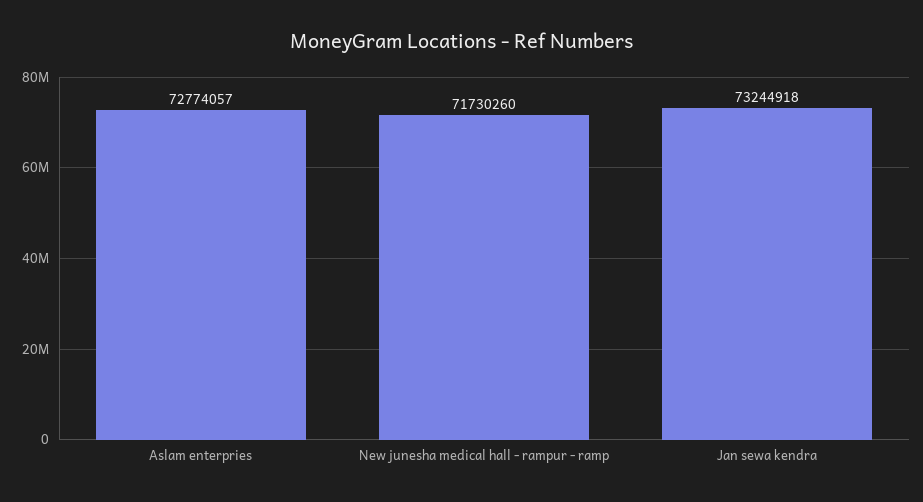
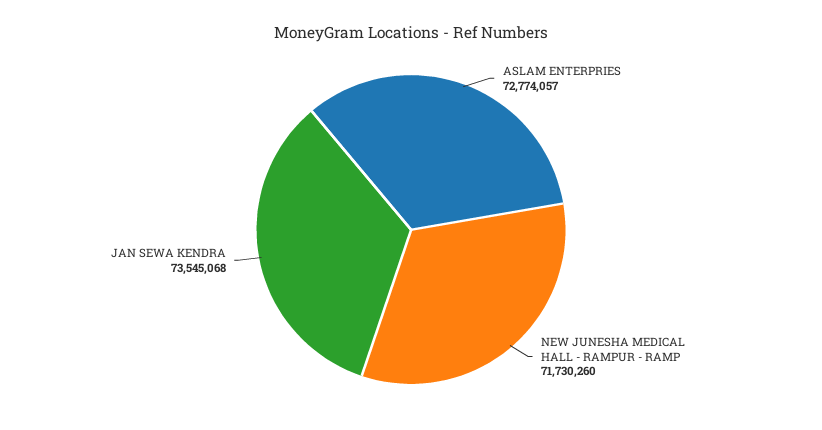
Jan sewa kendra: 73244918 -> 73545068

